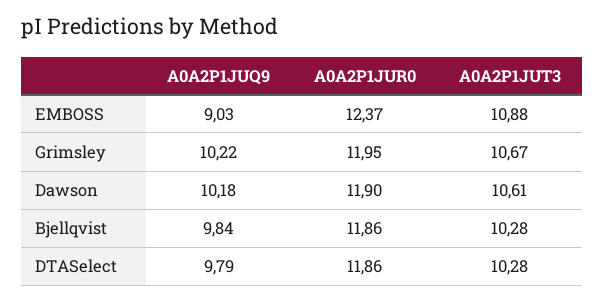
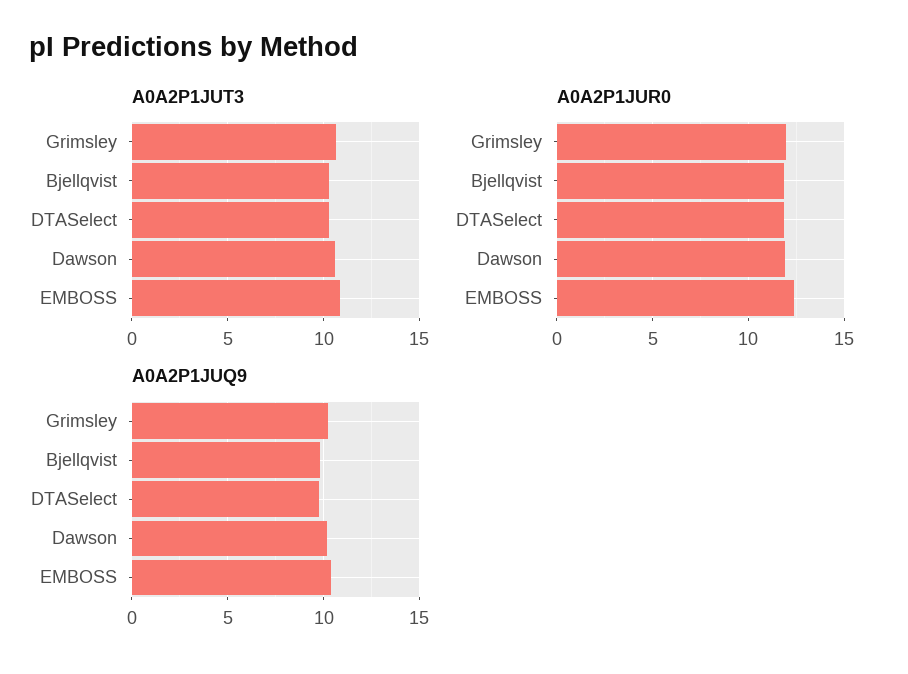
A0A2P1JUQ9, EMBOSS: 9.03 -> 10.5

